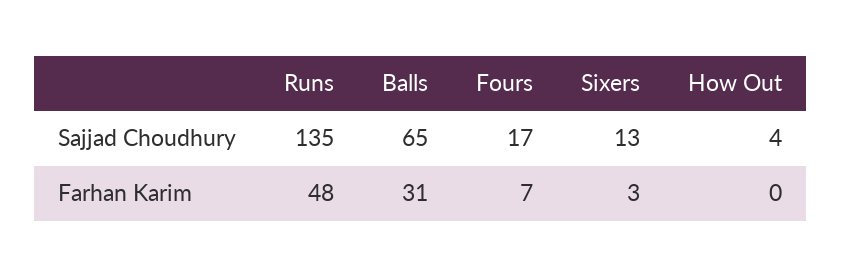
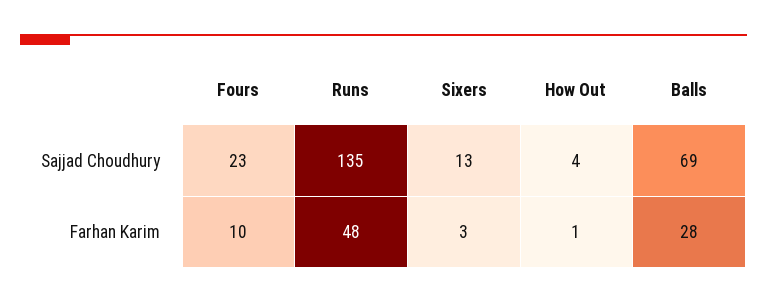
Balls, Sajjad Choudhury: 65 -> 69
Fours, Sajjad Choudhury: 17 -> 23
Balls, Farhan Karim: 31 -> 28
Fours, Farhan Karim: 7 -> 10
How Out, Farhan Karim: 0 -> 1

